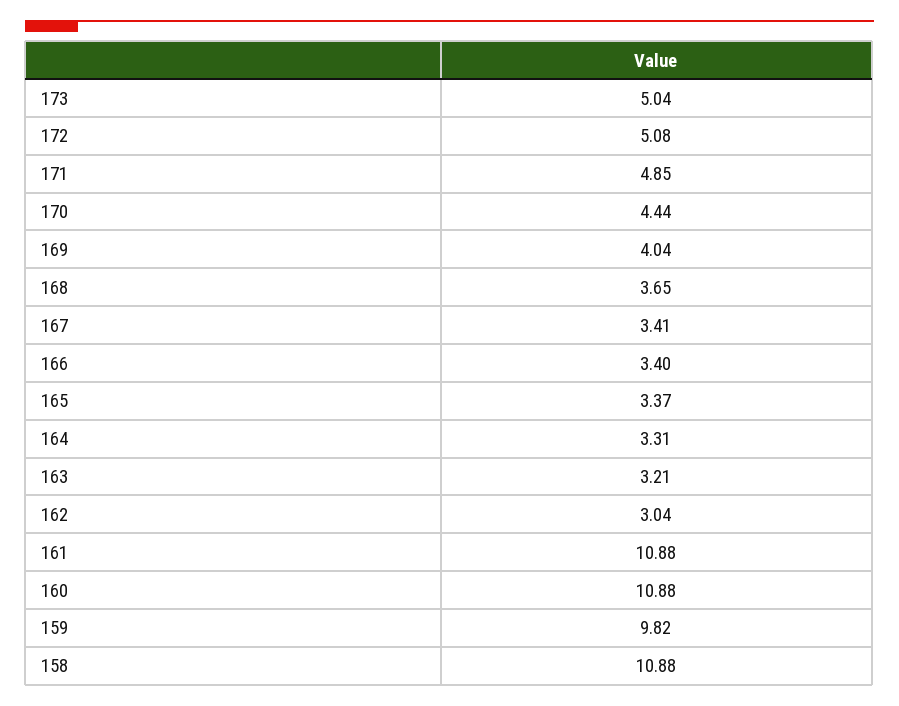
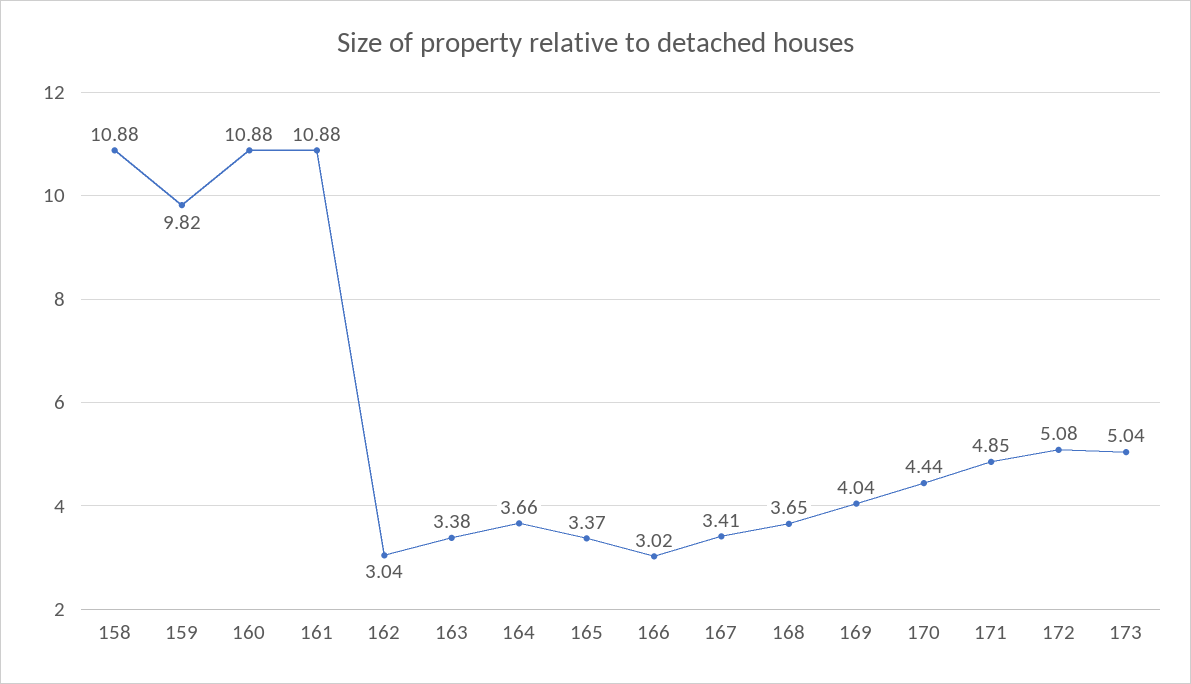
166: 3.4 -> 3.02
164: 3.31 -> 3.66
163: 3.21 -> 3.38

